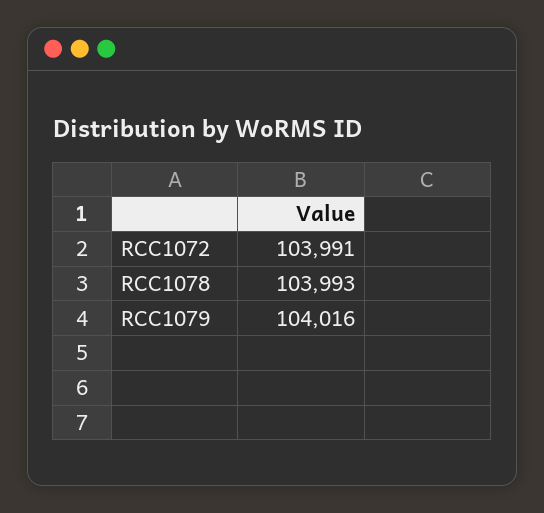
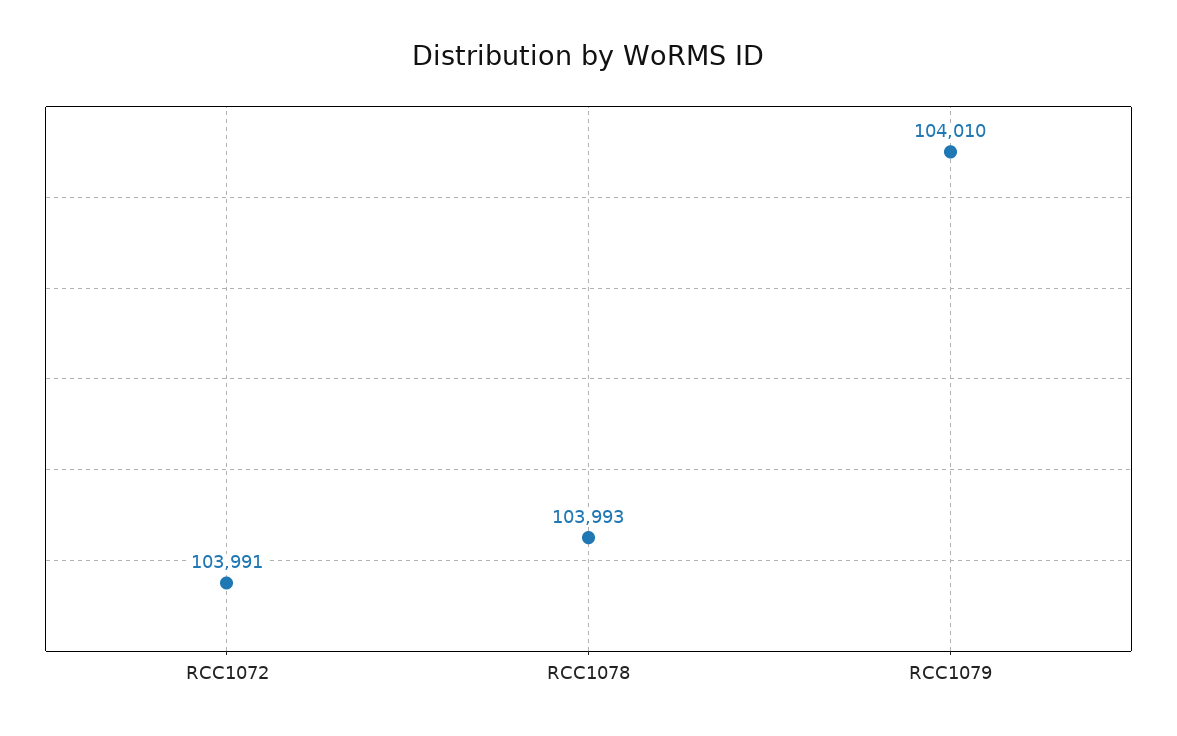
RCC1079: 104016 -> 104010

